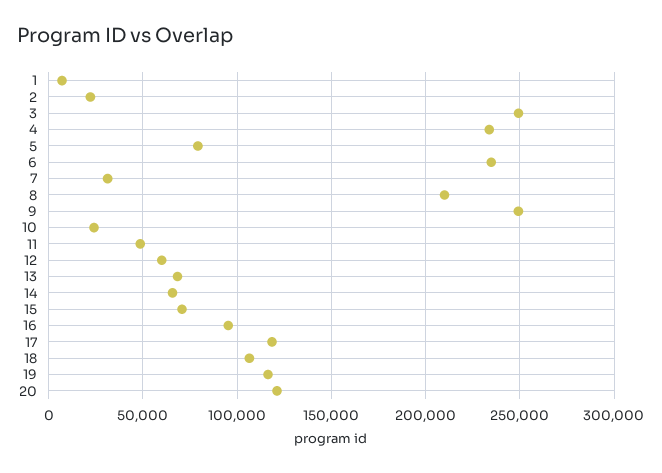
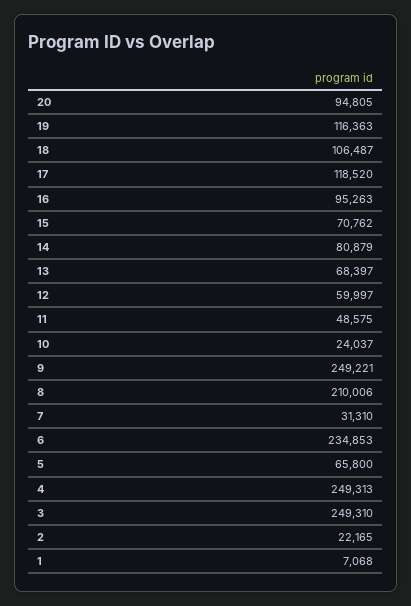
4: 235000 -> 249313
5: 80000 -> 65800
14: 65000 -> 80879
20: 120000 -> 94805

